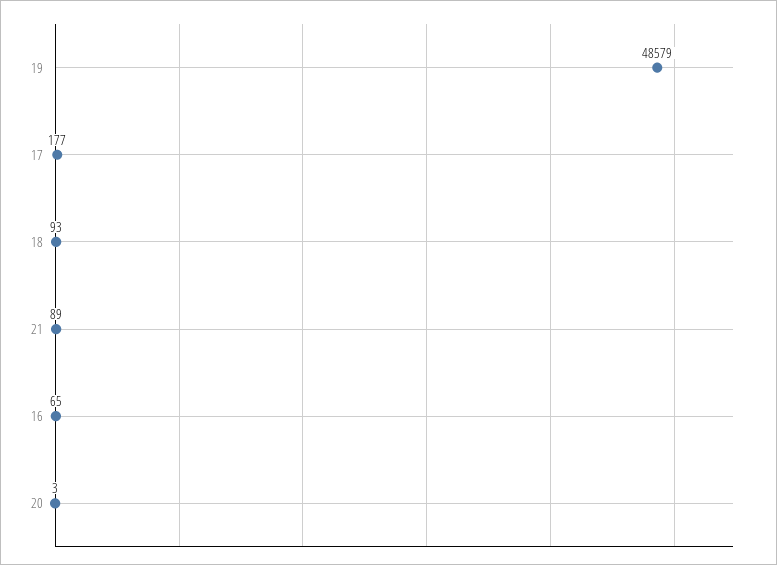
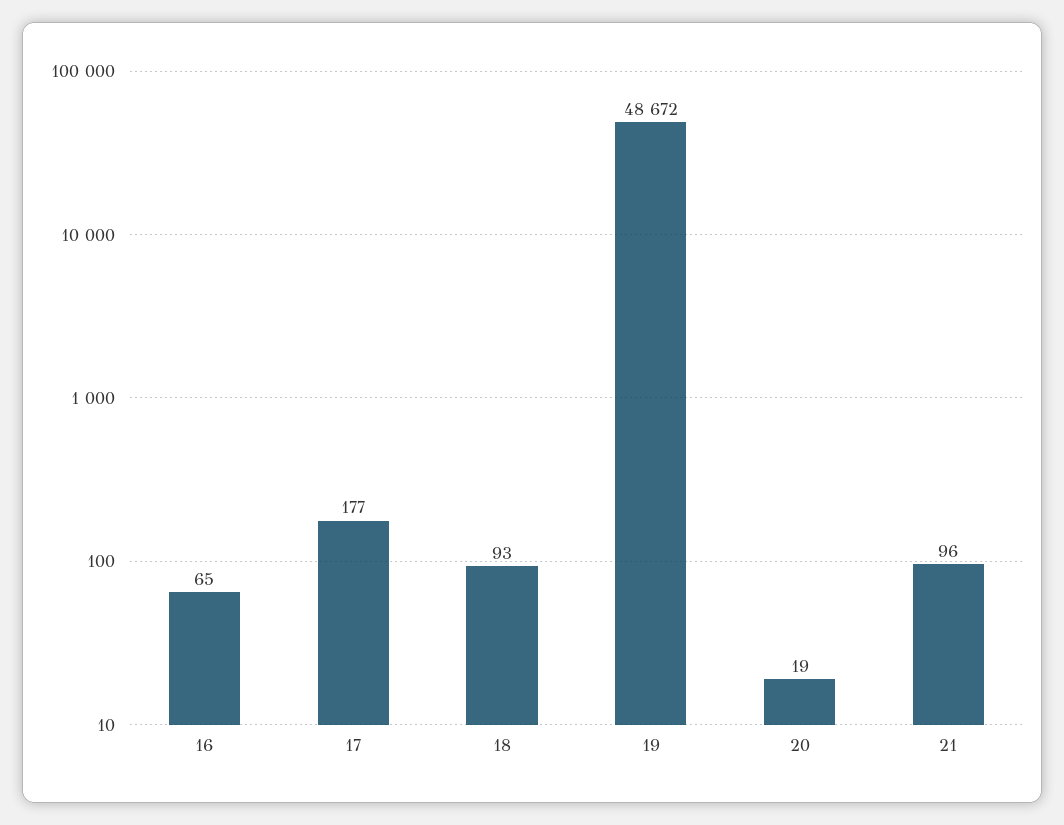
19: 48579 -> 48672
21: 89 -> 96
20: 3 -> 19

